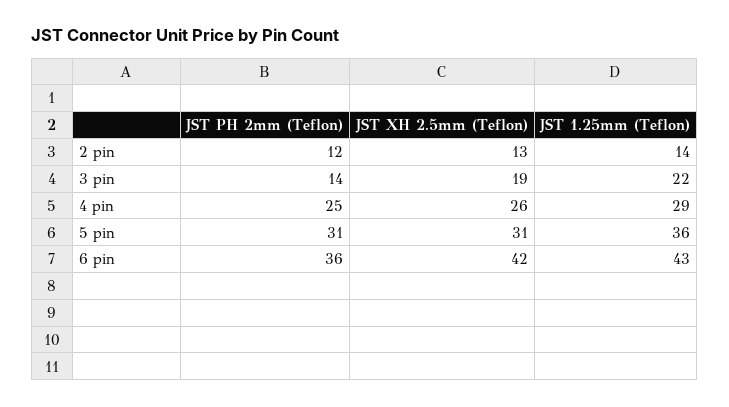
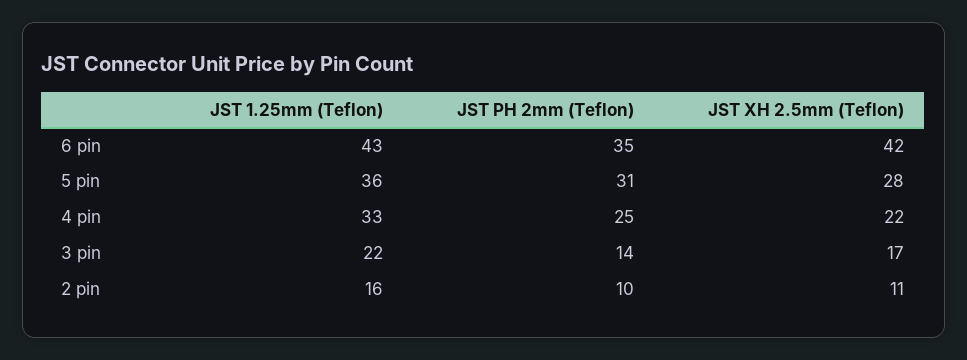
JST PH 2mm (Teflon), 2 pin: 12 -> 10
JST XH 2.5mm (Teflon), 2 pin: 13 -> 11
JST 1.25mm (Teflon), 2 pin: 14 -> 16
JST XH 2.5mm (Teflon), 3 pin: 19 -> 17
JST XH 2.5mm (Teflon), 4 pin: 26 -> 22
JST 1.25mm (Teflon), 4 pin: 29 -> 33
JST XH 2.5mm (Teflon), 5 pin: 31 -> 28
JST PH 2mm (Teflon), 6 pin: 36 -> 35

